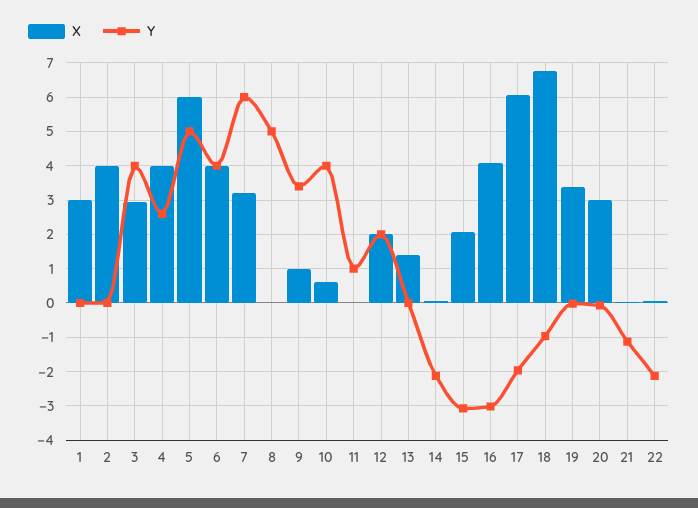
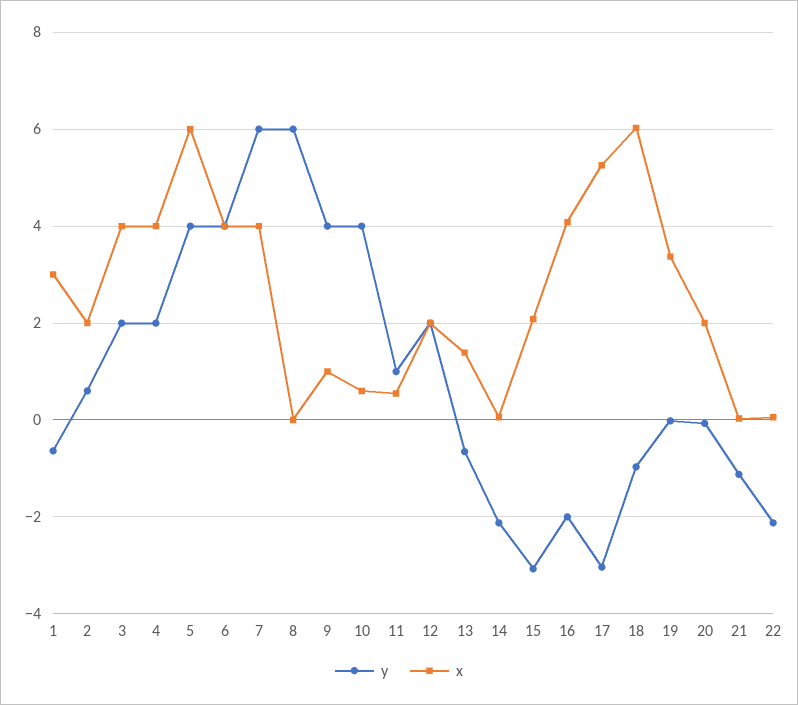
Y, 1: 0 -> -0.6
X, 2: 4 -> 2
Y, 2: 0 -> 0.6
X, 3: 3 -> 4
Y, 3: 4 -> 2
Y, 4: 2.6 -> 2
Y, 5: 5 -> 4
X, 7: 3.2 -> 4
Y, 8: 5 -> 6
Y, 9: 3.4 -> 4
X, 11: 0 -> 0.6
Y, 13: 0 -> -0.6
Y, 16: -3 -> -2
X, 17: 6 -> 5.2
Y, 17: -2 -> -3
X, 18: 6.8 -> 6
X, 20: 3 -> 2

